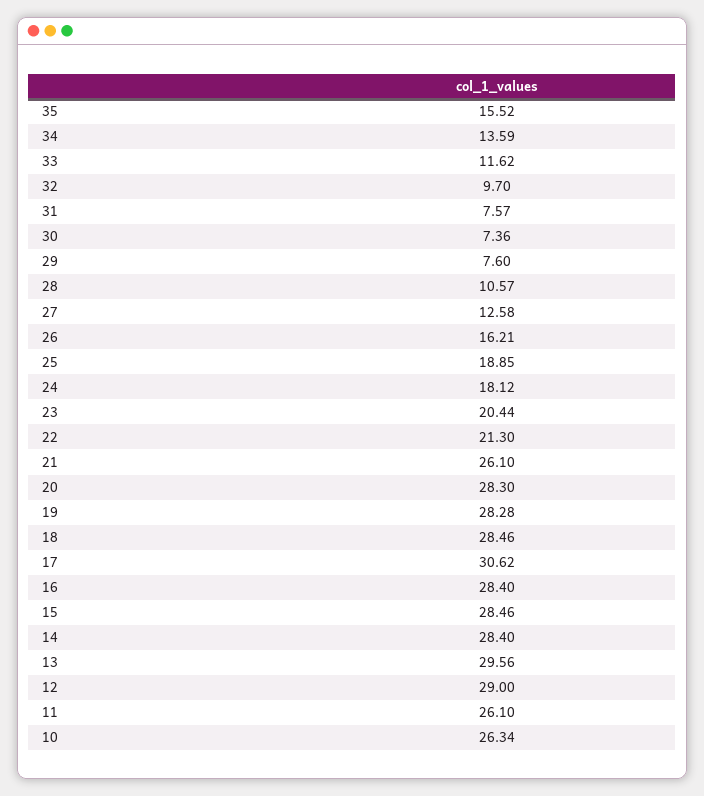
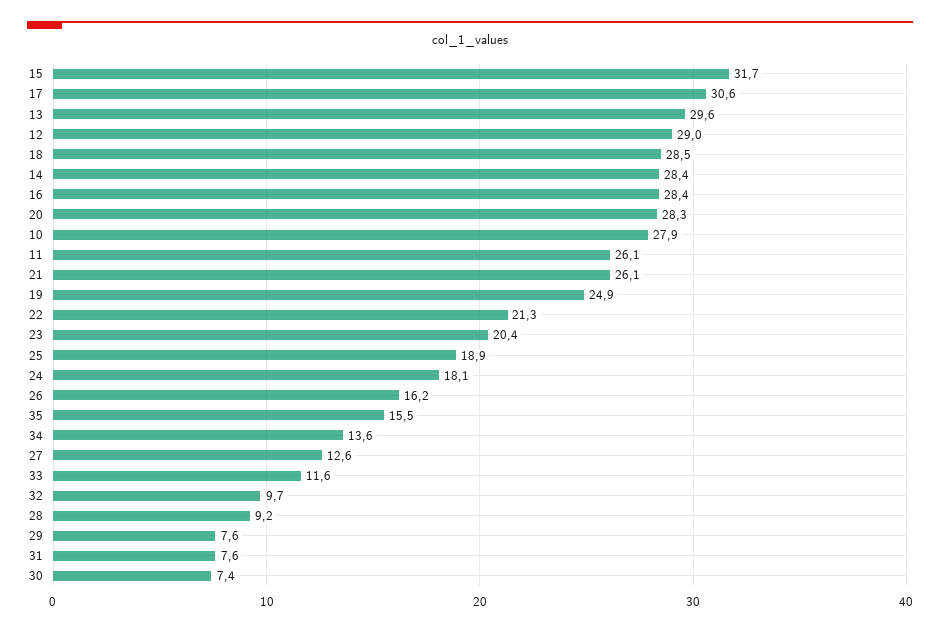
28: 10.57 -> 9.2
19: 28.28 -> 24.9
15: 28.46 -> 31.7
10: 26.34 -> 27.9

